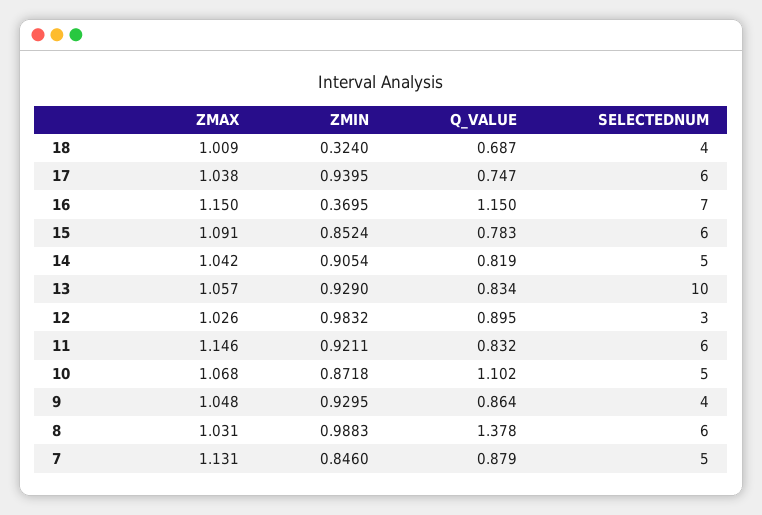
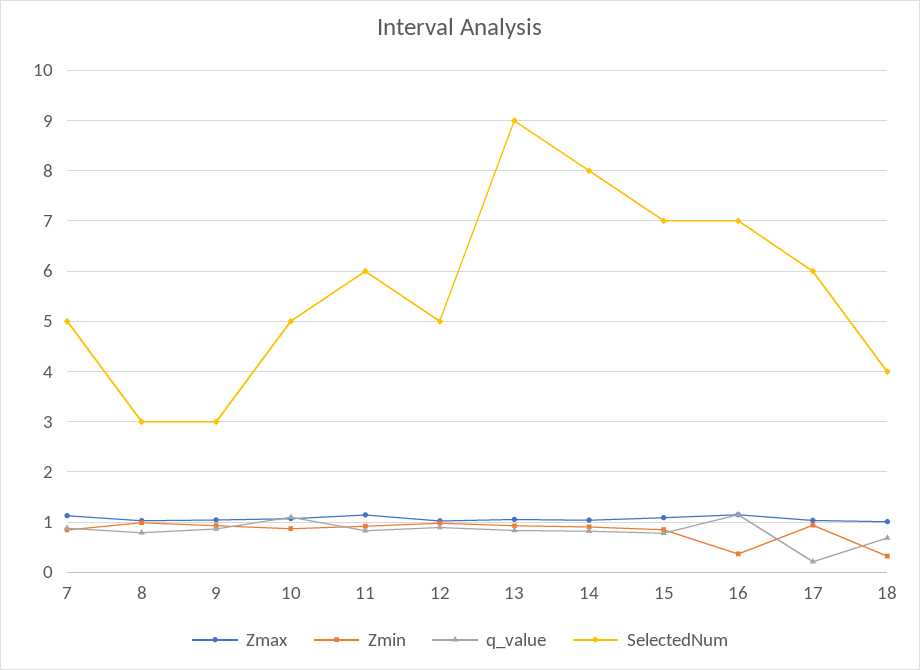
Q_VALUE, 17: 0.747 -> 0.2
SELECTEDNUM, 15: 6 -> 7
SELECTEDNUM, 14: 5 -> 8
SELECTEDNUM, 13: 10 -> 9
SELECTEDNUM, 12: 3 -> 5
SELECTEDNUM, 9: 4 -> 3
Q_VALUE, 8: 1.378 -> 0.8
SELECTEDNUM, 8: 6 -> 3

